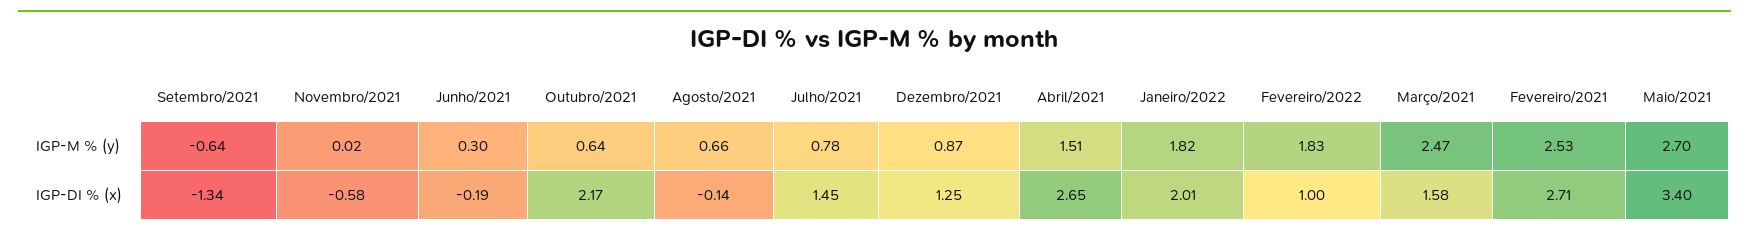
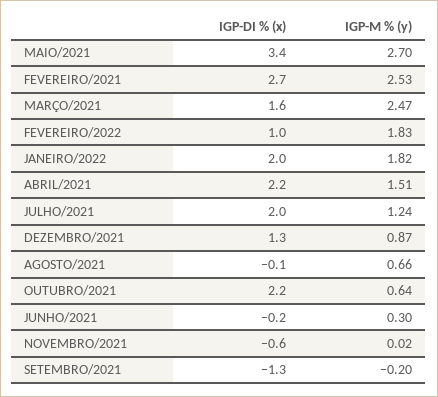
Setembro/2021, IGP-M % (y): -0.64 -> -0.2
Julho/2021, IGP-M % (y): 0.78 -> 1.24
Julho/2021, IGP-DI % (x): 1.45 -> 2
Abril/2021, IGP-DI % (x): 2.65 -> 2.2

